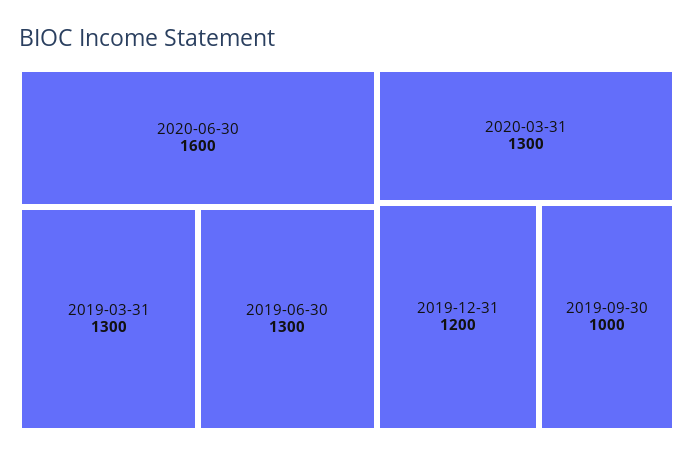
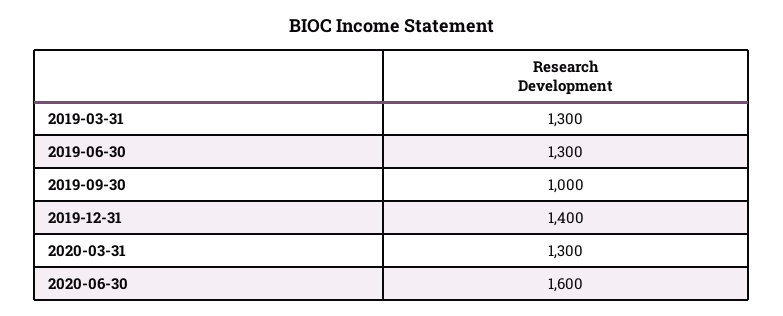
2019-12-31: 1200 -> 1400

